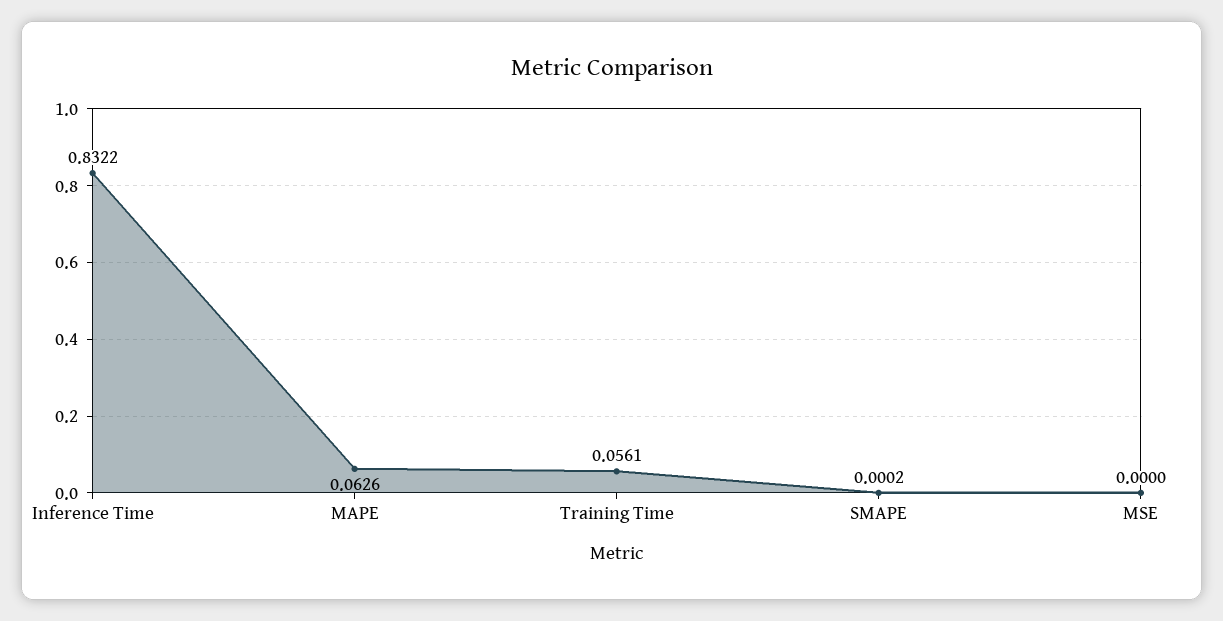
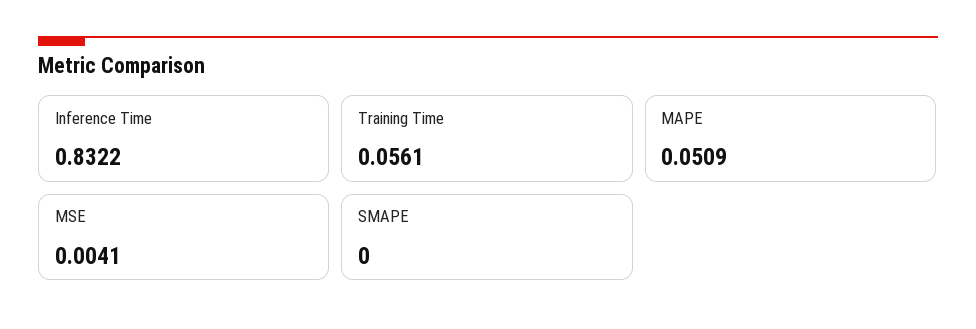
MAPE: 0.0626 -> 0.0509
SMAPE: 0.0002 -> 0
MSE: 0 -> 0.0041

